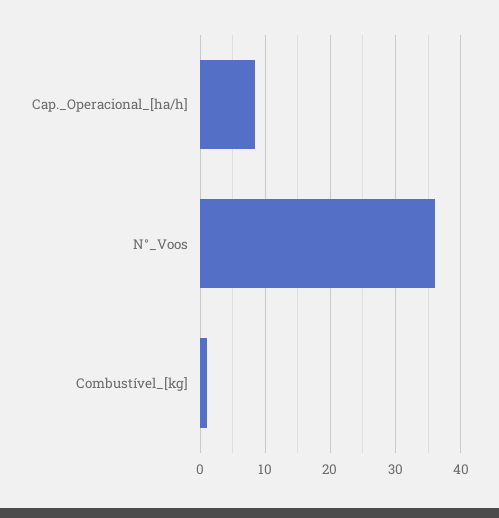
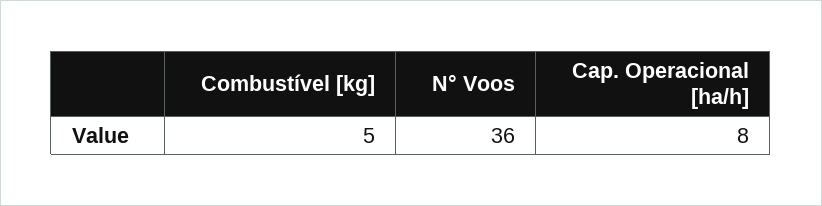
Combustível_[kg]: 1 -> 5

